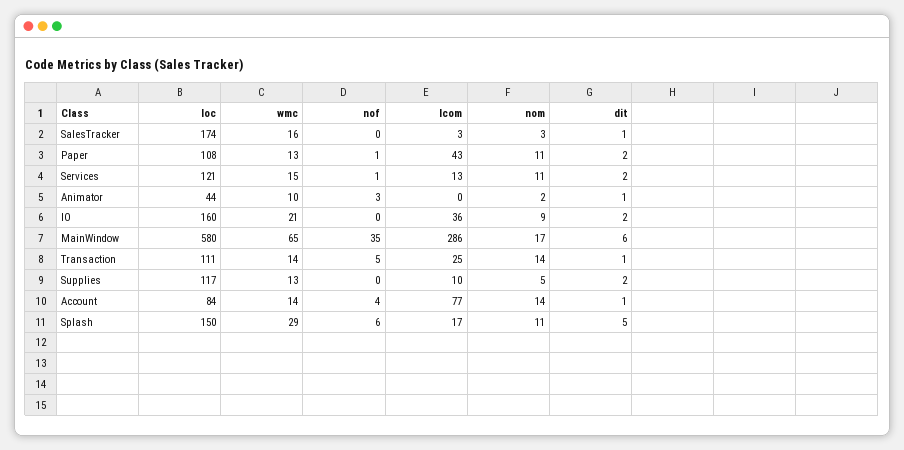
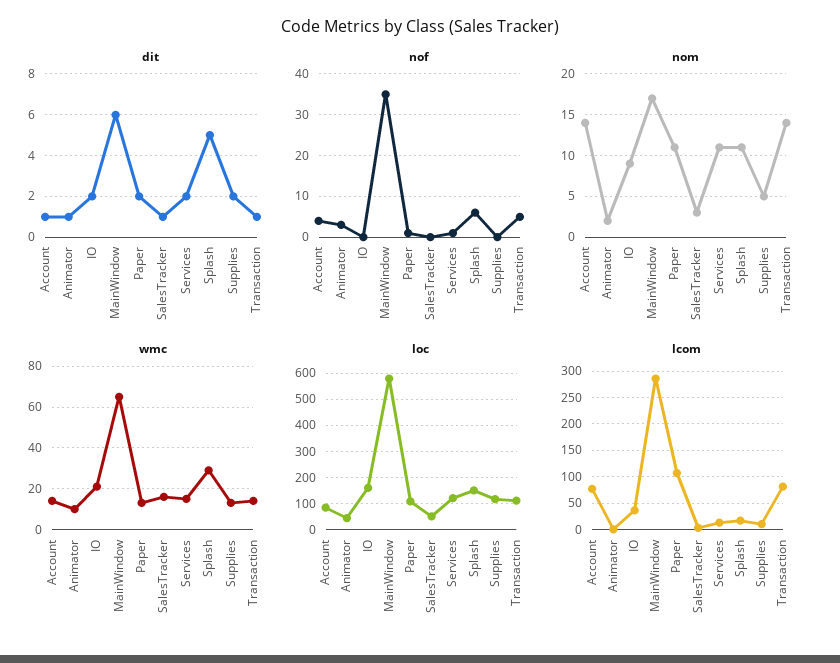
loc, SalesTracker: 174 -> 50
lcom, Paper: 43 -> 100
lcom, Transaction: 25 -> 75

